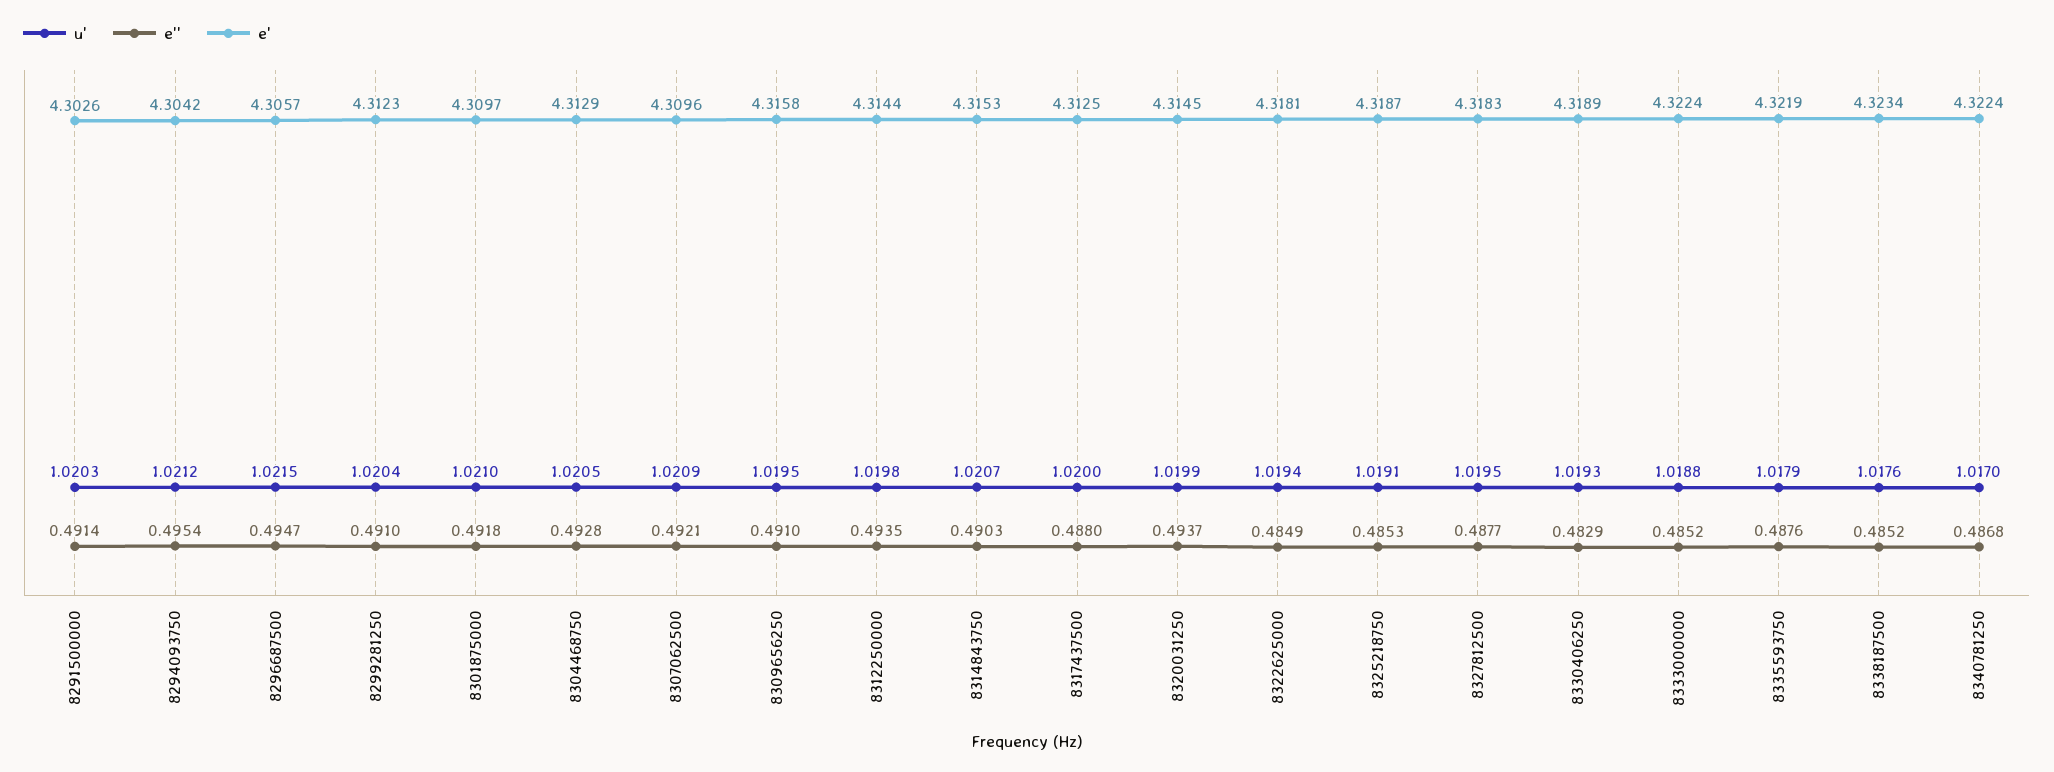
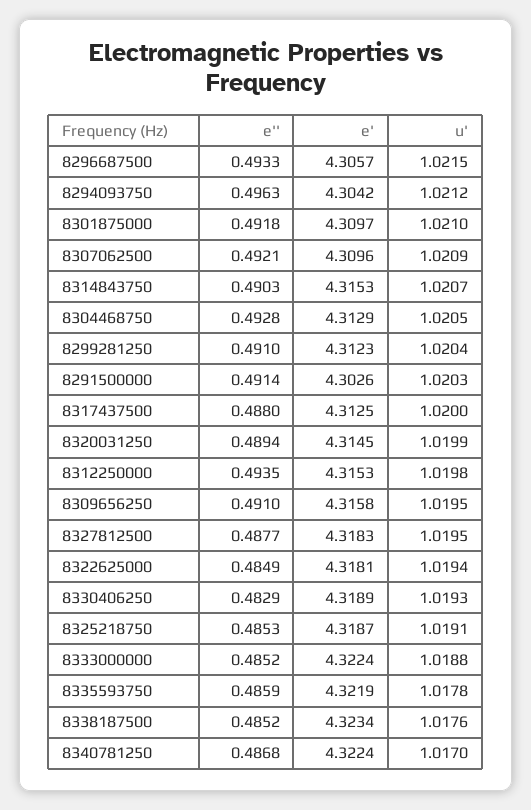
e'', 8294093750: 0.4954 -> 0.4963
e'', 8296687500: 0.4947 -> 0.4933
e', 8312250000: 4.3144 -> 4.3153
e'', 8320031250: 0.4937 -> 0.4894
u', 8335593750: 1.0179 -> 1.0178
e'', 8335593750: 0.4876 -> 0.4859

